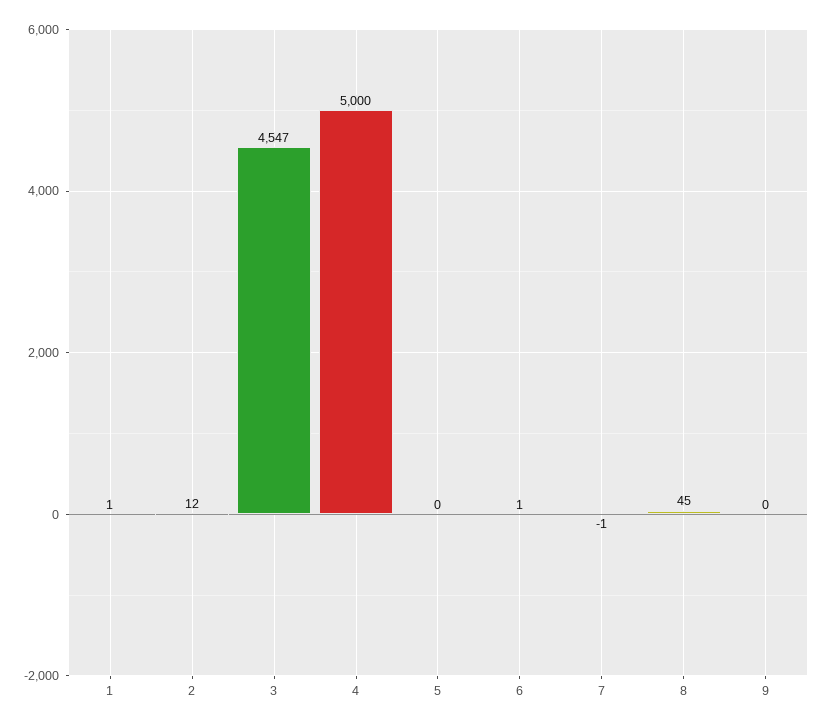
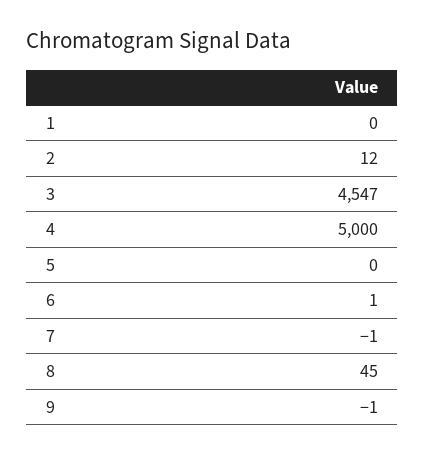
1: 1 -> 0
9: 0 -> -1

